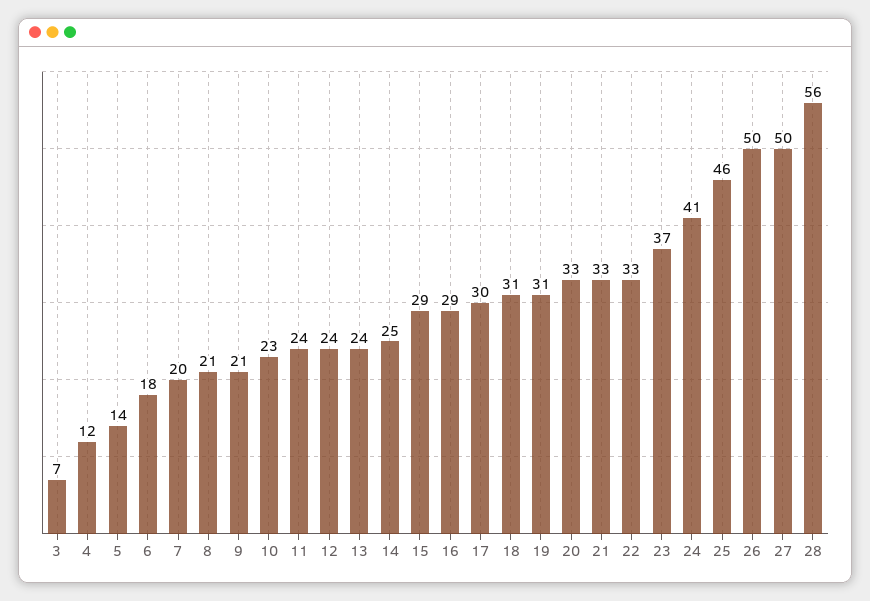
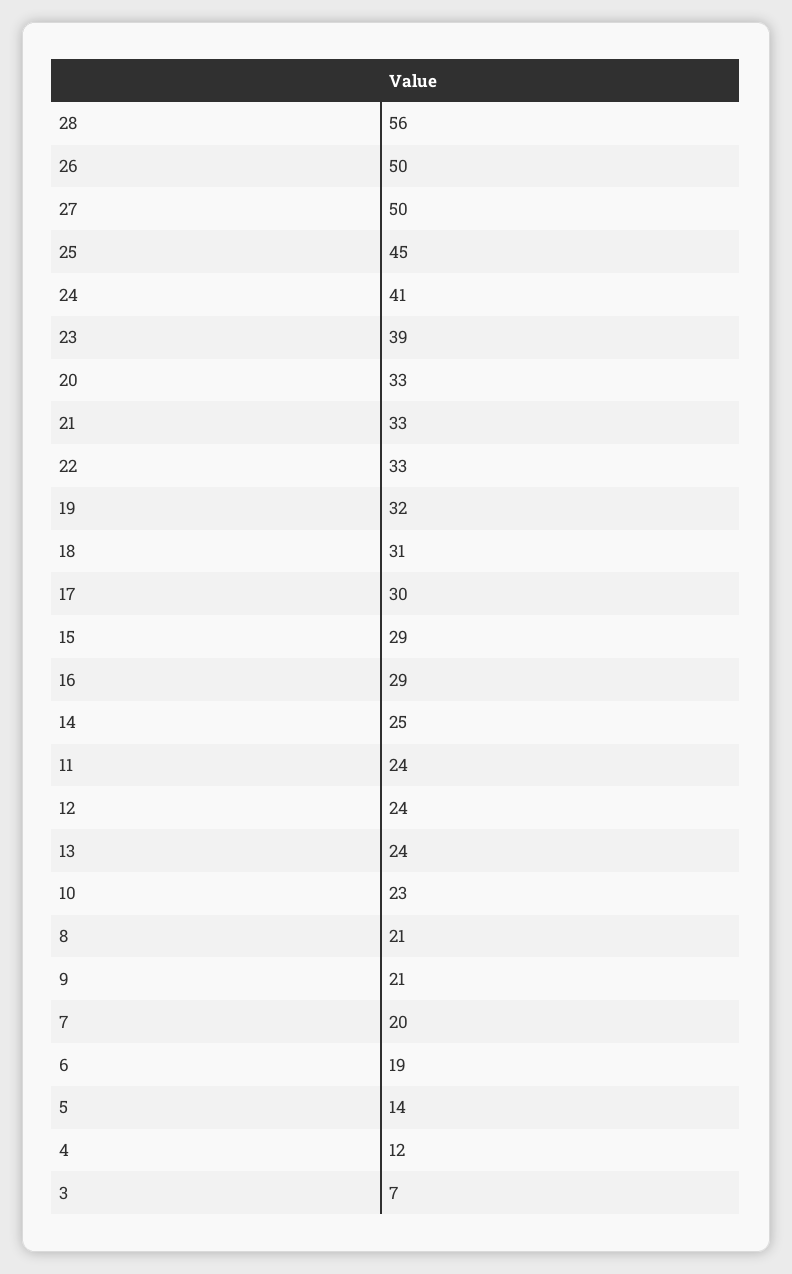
6: 18 -> 19
19: 31 -> 32
23: 37 -> 39
25: 46 -> 45

